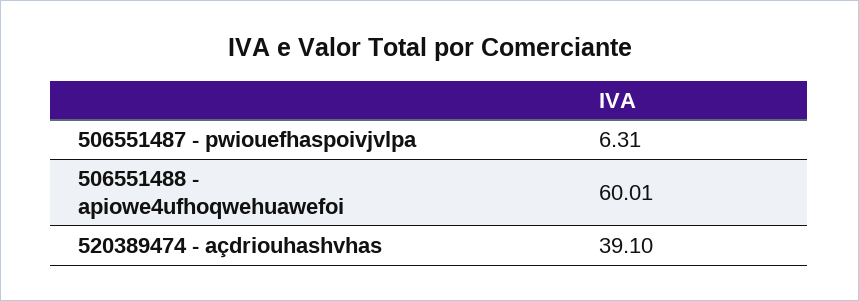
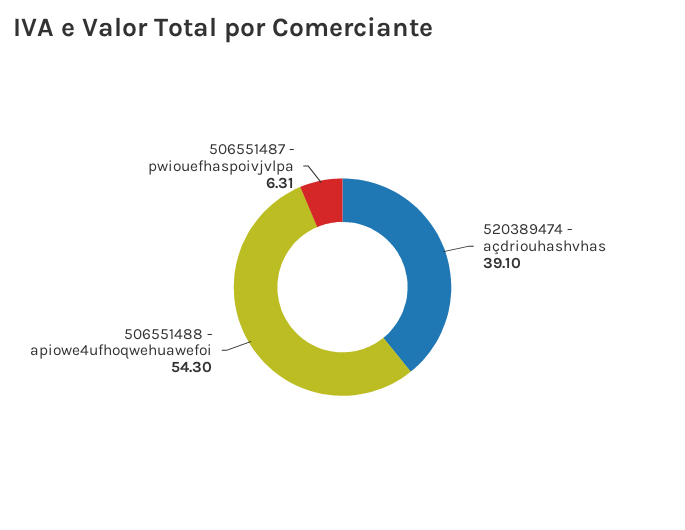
506551488 - apiowe4ufhoqwehuawefoi: 60.01 -> 54.3

